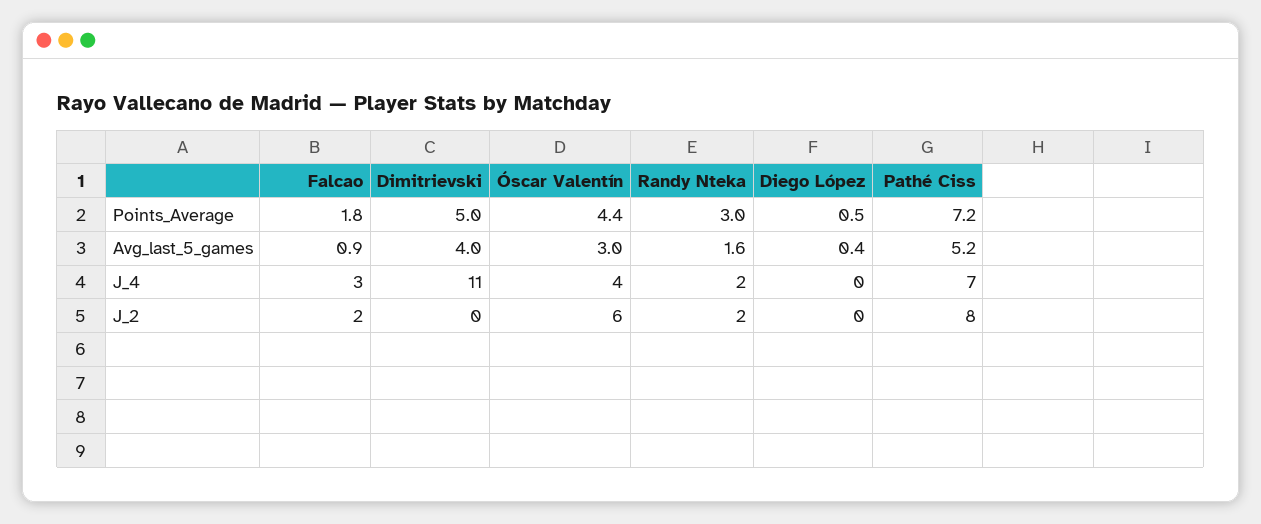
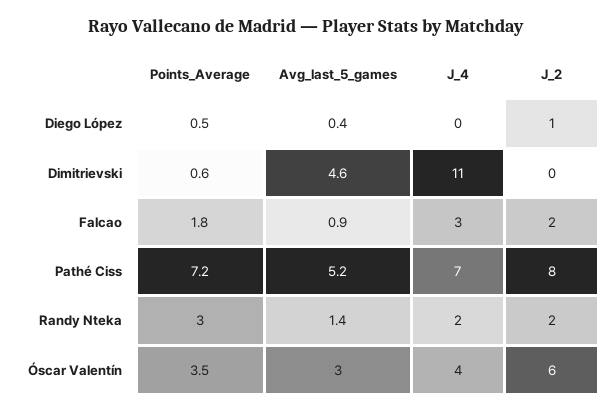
Dimitrievski, Points_Average: 5 -> 0.6
Óscar Valentín, Points_Average: 4.4 -> 3.5
Dimitrievski, Avg_last_5_games: 4 -> 4.6
Randy Nteka, Avg_last_5_games: 1.6 -> 1.4
Diego López, J_2: 0 -> 1

